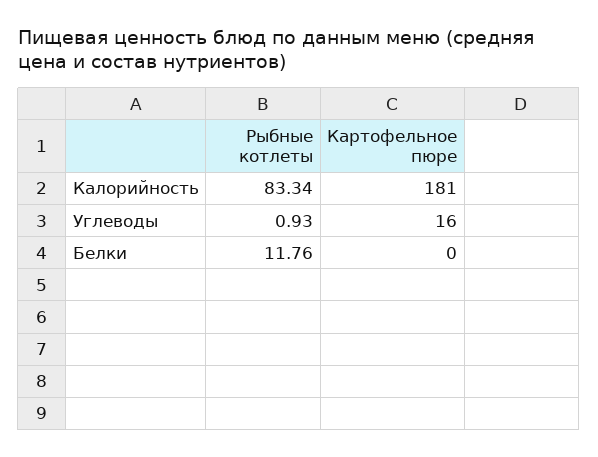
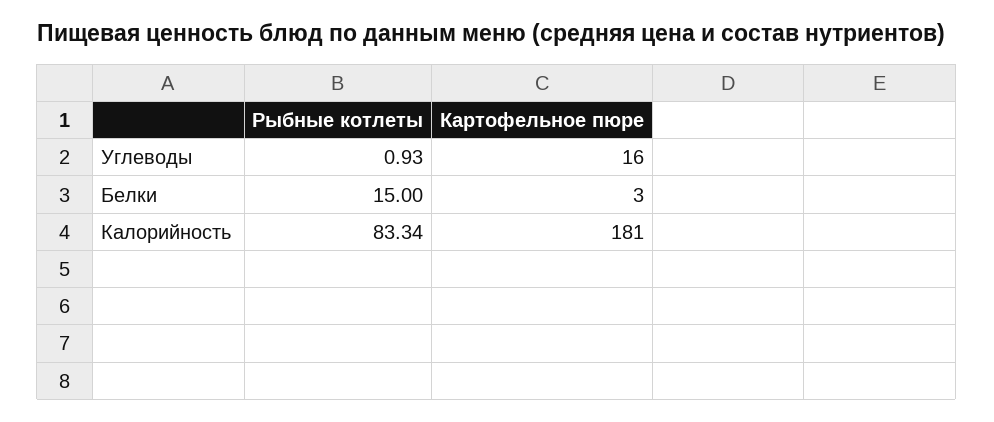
Рыбные котлеты, Белки: 11.76 -> 15
Картофельное пюре, Белки: 0 -> 3

